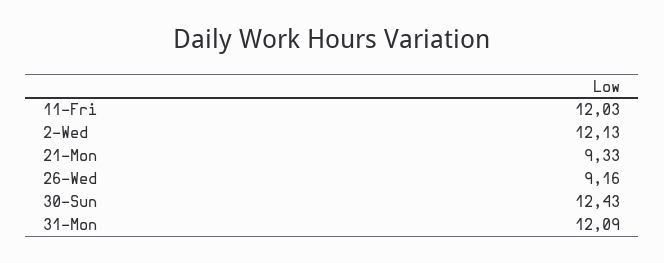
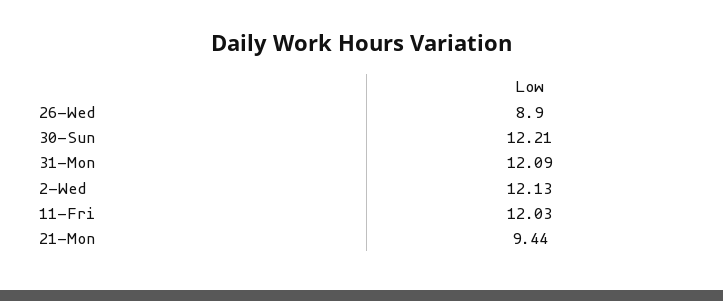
21-Mon: 9.33 -> 9.44
26-Wed: 9.16 -> 8.9
30-Sun: 12.43 -> 12.21

